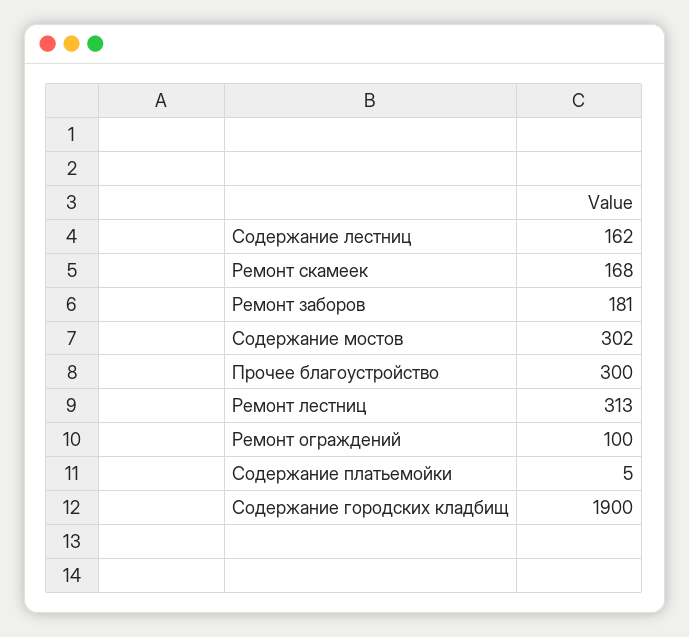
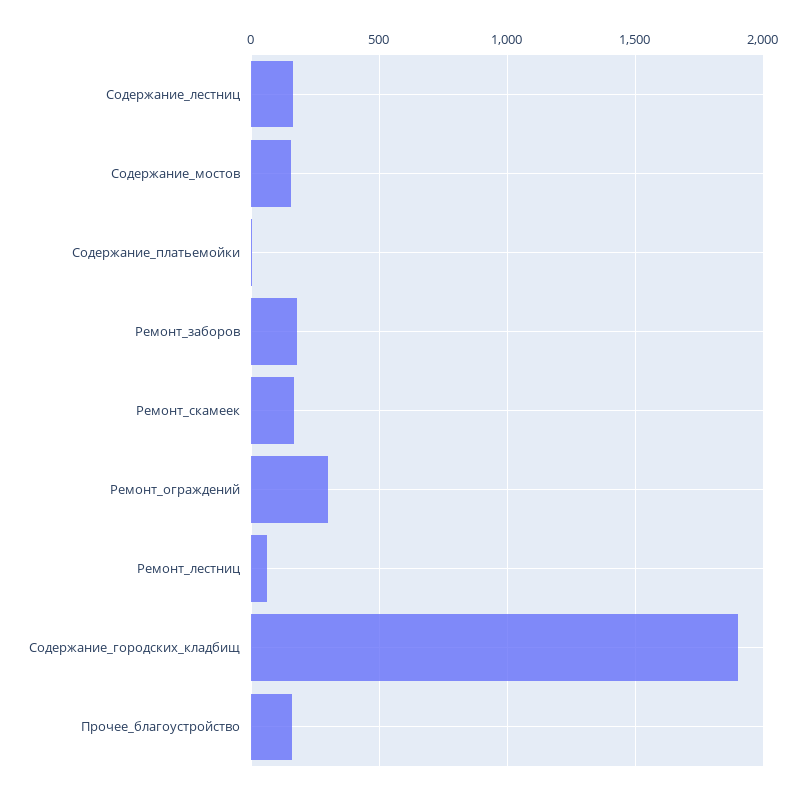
Содержание мостов: 302 -> 150
Прочее благоустройство: 300 -> 150
Ремонт лестниц: 313 -> 50
Ремонт ограждений: 100 -> 300

